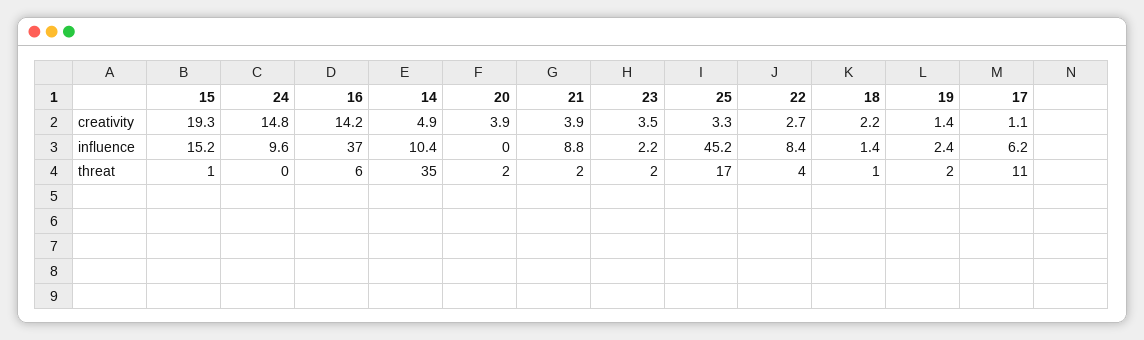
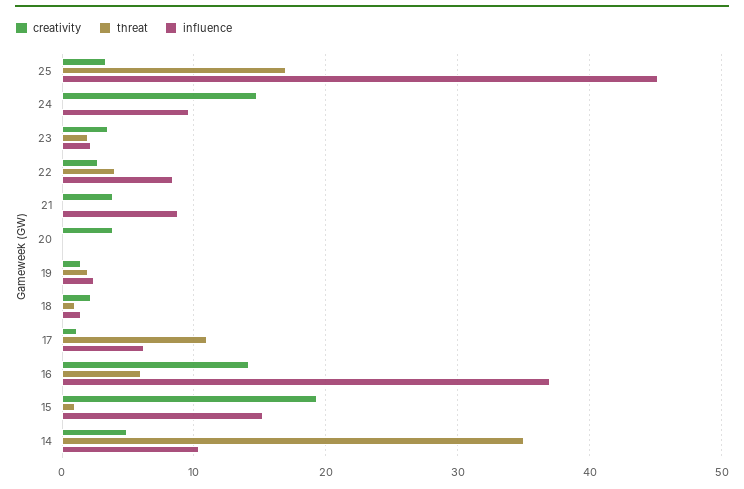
threat, 20: 2 -> 0
threat, 21: 2 -> 0

